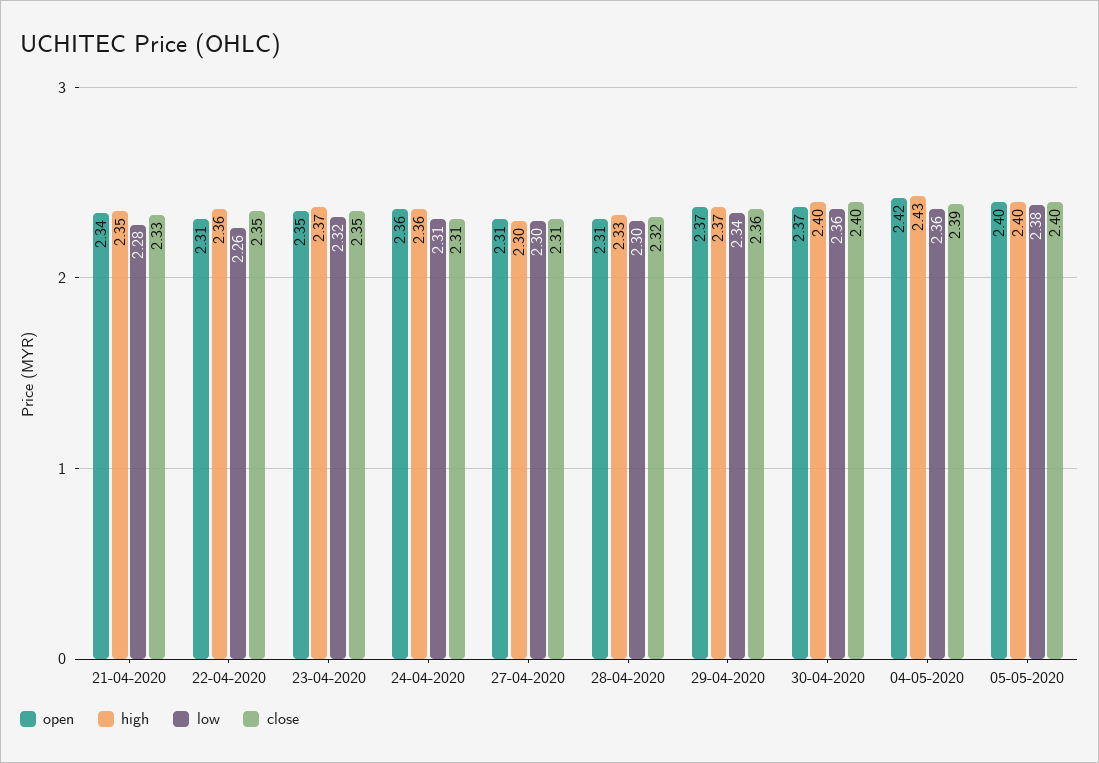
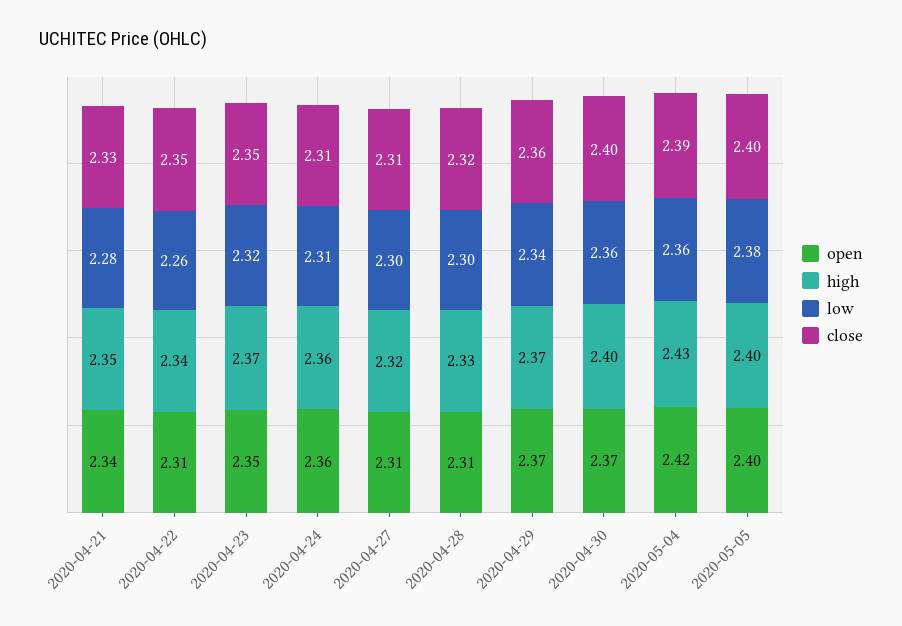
high, 22-04-2020: 2.36 -> 2.34
high, 27-04-2020: 2.3 -> 2.32

